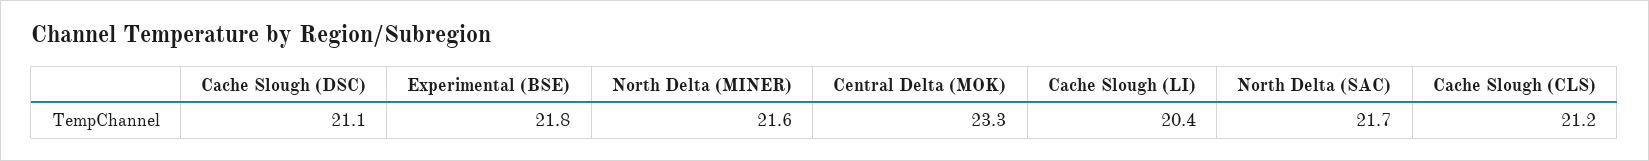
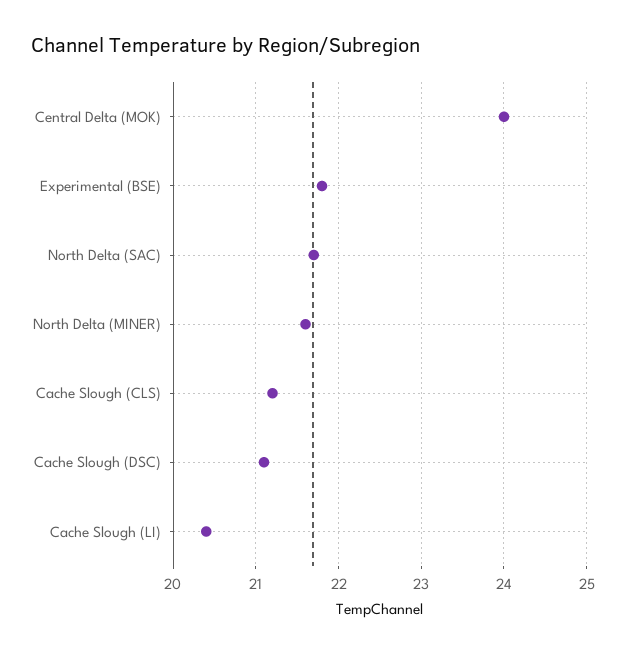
Central Delta (MOK): 23.3 -> 24

